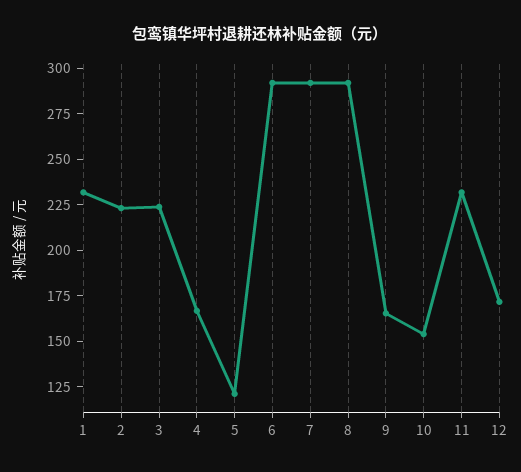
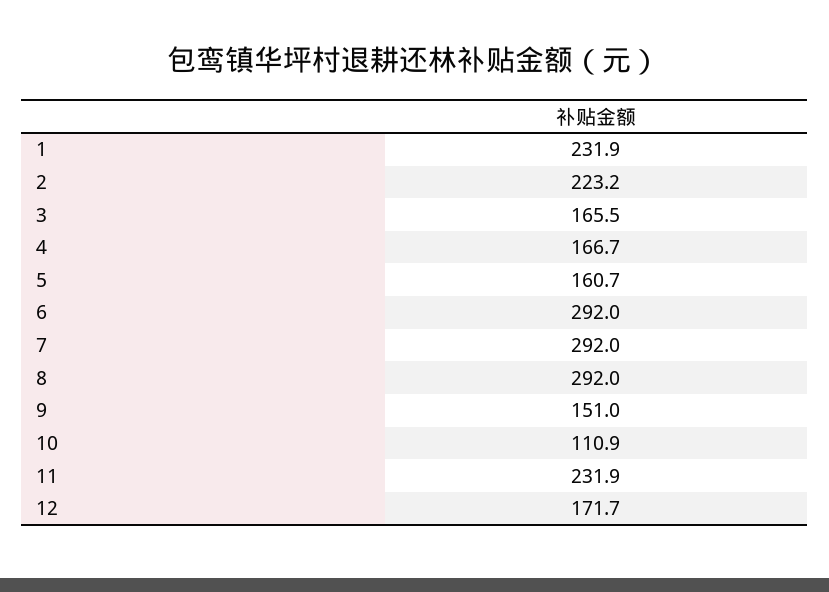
3: 225 -> 165.5
5: 120 -> 160.7
9: 165 -> 151
10: 155 -> 110.9

